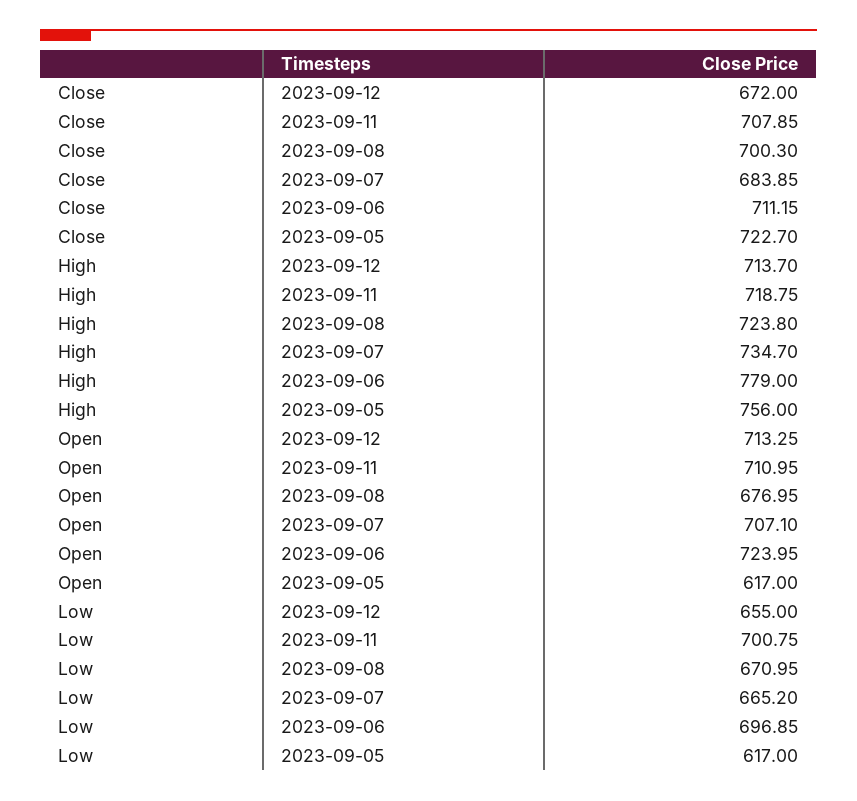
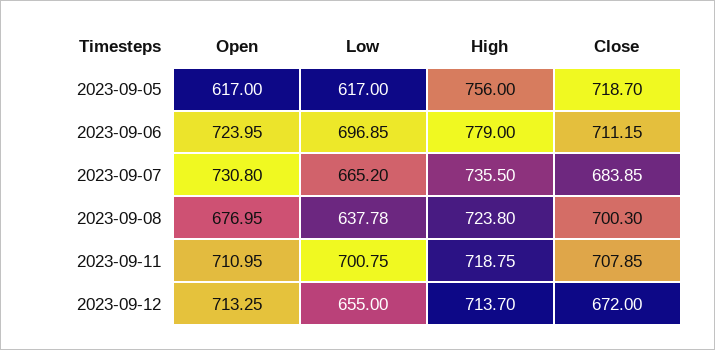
Close, 2023-09-05: 722.7 -> 718.7
High, 2023-09-07: 734.7 -> 735.5
Open, 2023-09-07: 707.1 -> 730.8
Low, 2023-09-08: 670.95 -> 637.78

